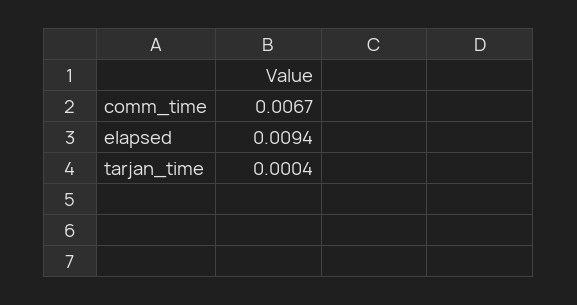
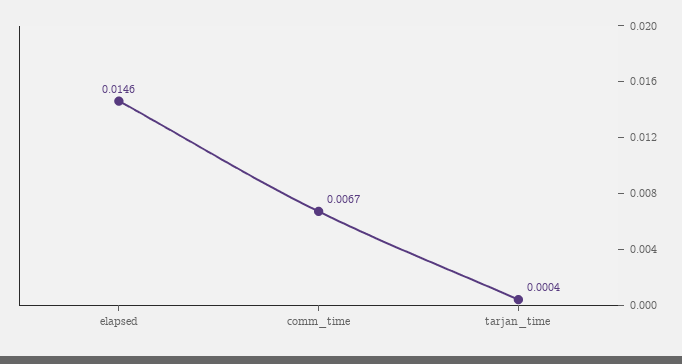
elapsed: 0.0094 -> 0.0146

